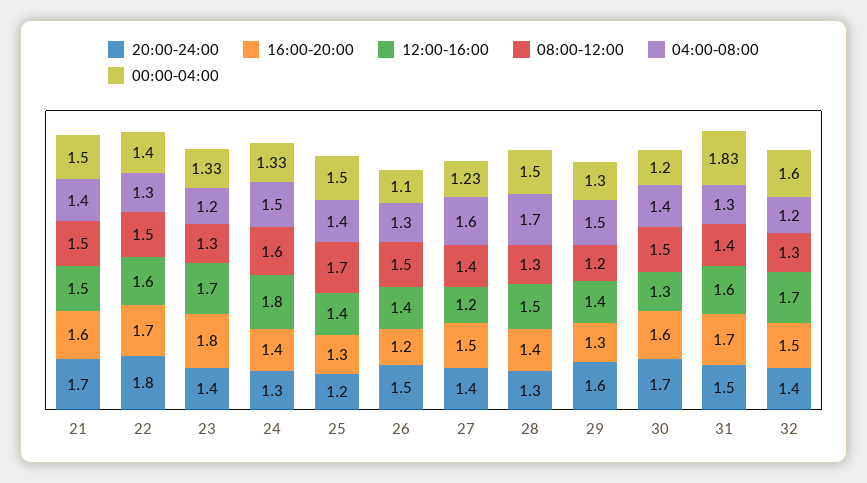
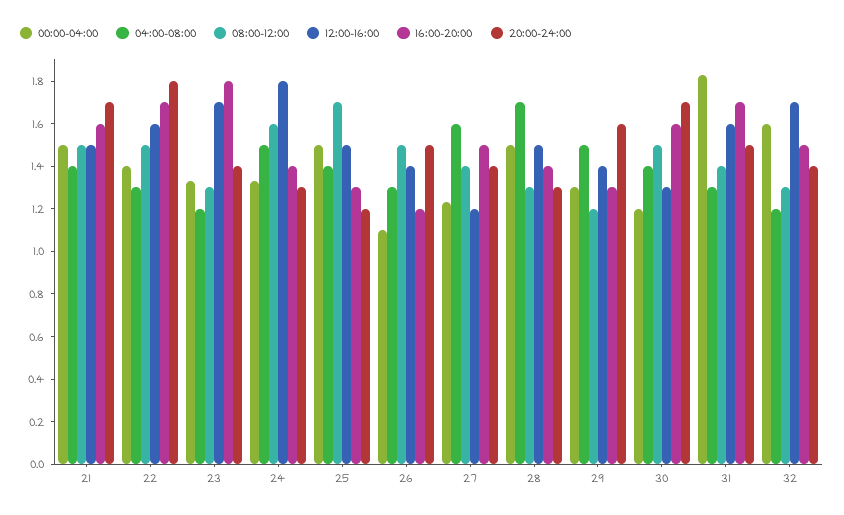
12:00-16:00, 25: 1.4 -> 1.5

